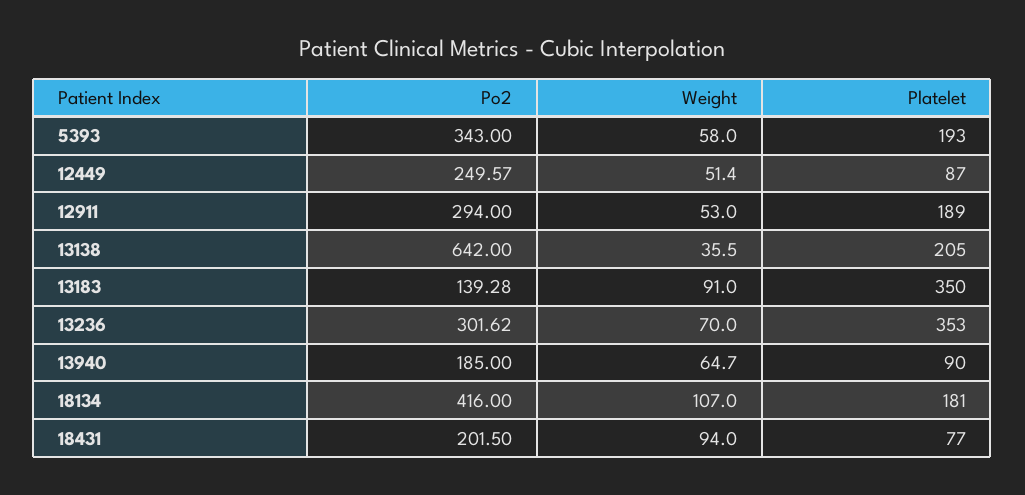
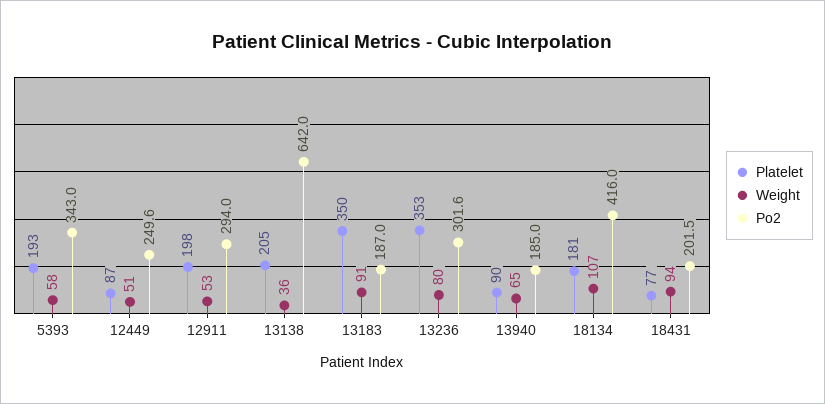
Platelet, 12911: 189 -> 198
Po2, 13183: 139.28 -> 187
Weight, 13236: 70 -> 80

